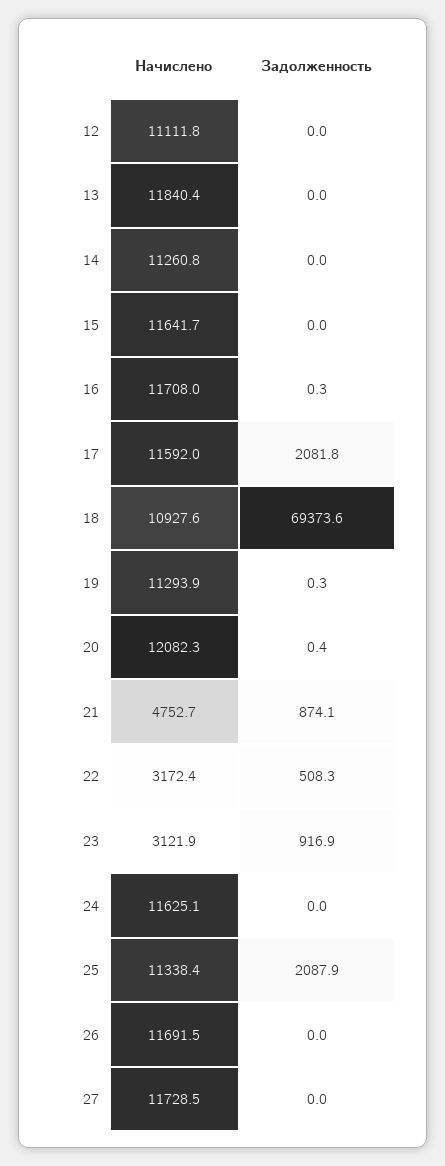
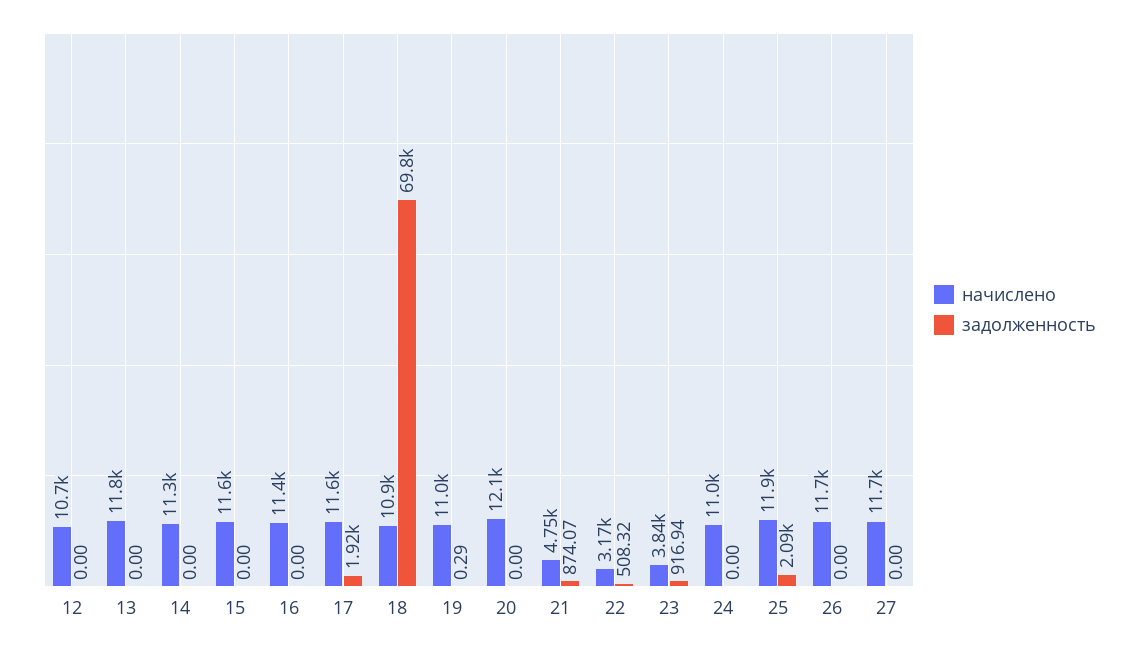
Начислено, 12: 11111.8 -> 10700
Начислено, 16: 11708 -> 11400
Задолженность, 16: 0.3 -> 0
Задолженность, 17: 2081.8 -> 1920
Задолженность, 18: 69373.6 -> 69800
Начислено, 19: 11293.9 -> 11000
Задолженность, 20: 0.4 -> 0
Начислено, 23: 3121.9 -> 3840
Начислено, 24: 11625.1 -> 11000
Начислено, 25: 11338.4 -> 11900

